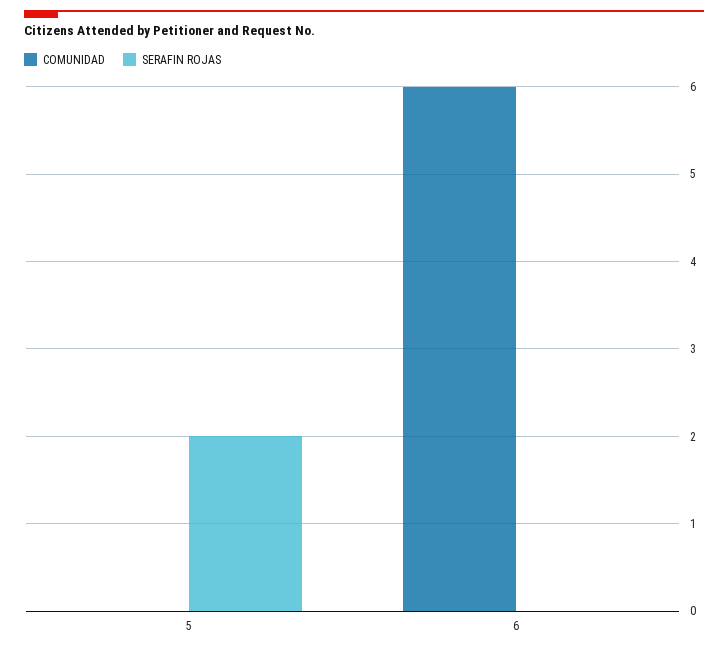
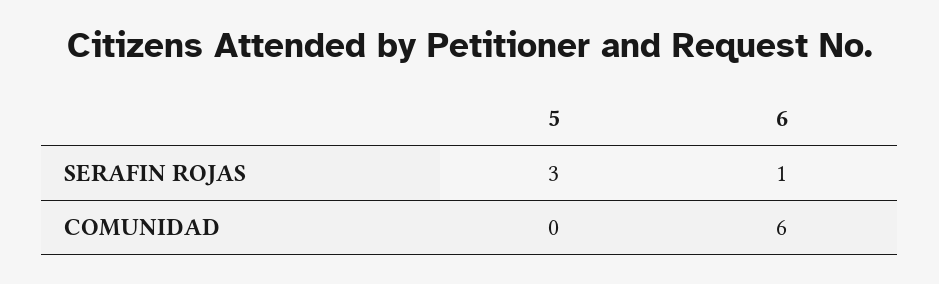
SERAFIN ROJAS, 5: 2 -> 3
SERAFIN ROJAS, 6: 0 -> 1

